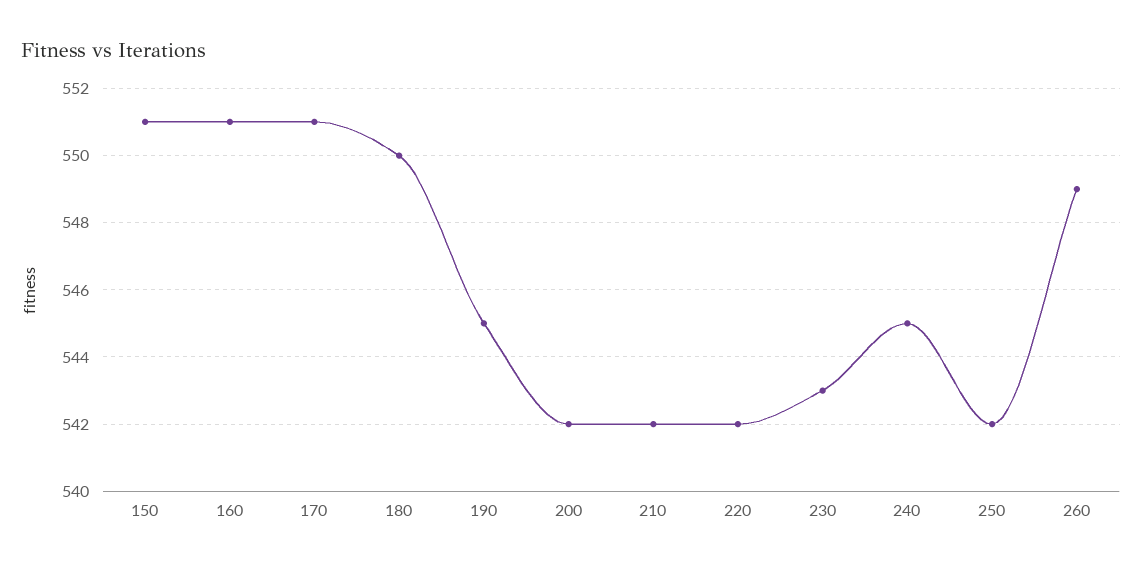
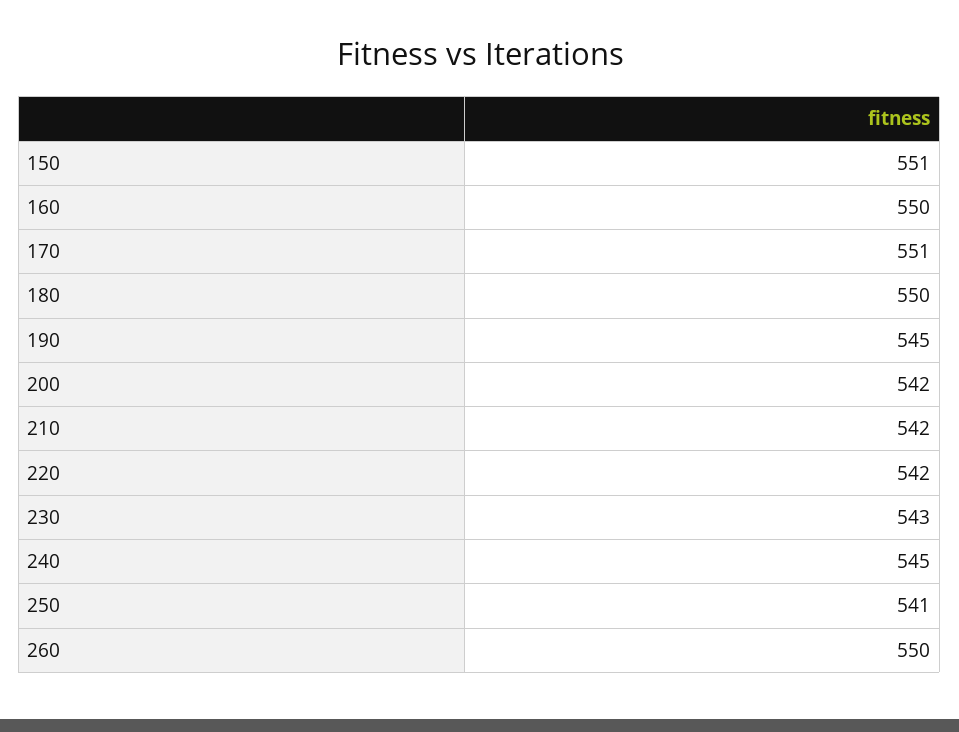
160: 551 -> 550
250: 542 -> 541
260: 549 -> 550

